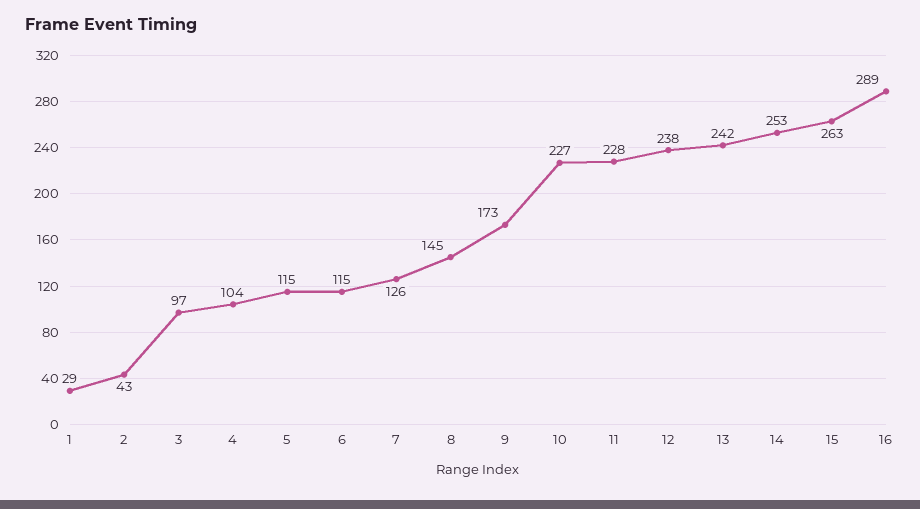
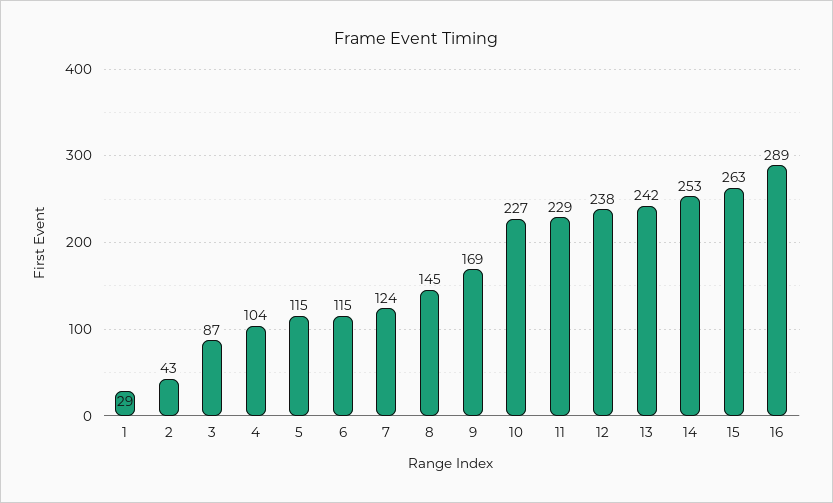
3: 97 -> 87
7: 126 -> 124
9: 173 -> 169
11: 228 -> 229

